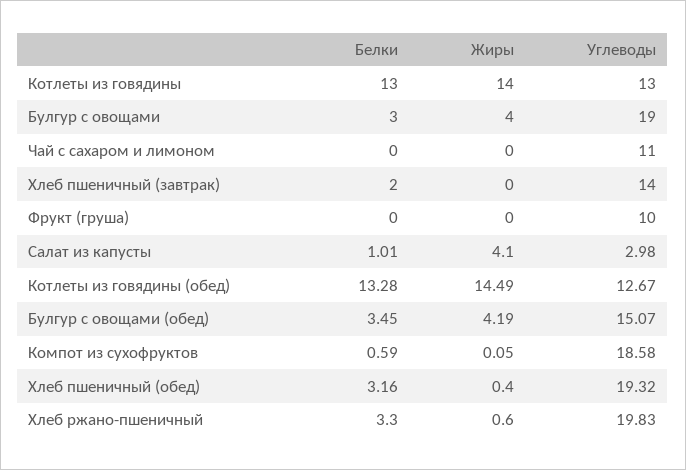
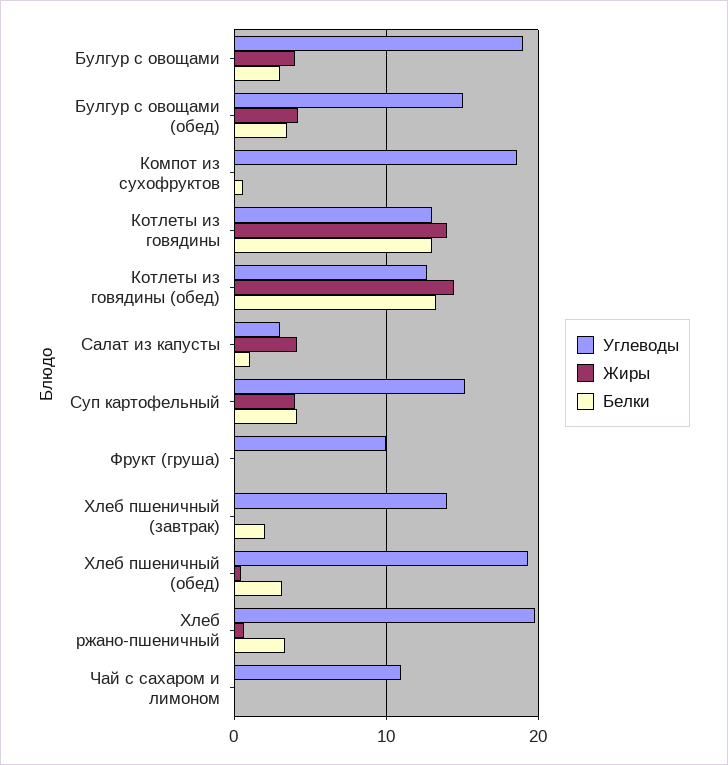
Углеводы, Суп картофельный: none -> 15
Жиры, Суп картофельный: none -> 4
Белки, Суп картофельный: none -> 4

